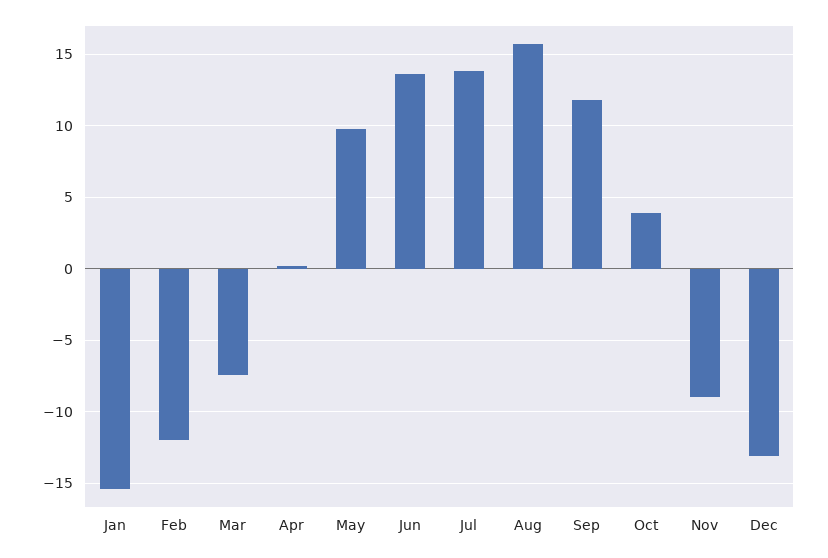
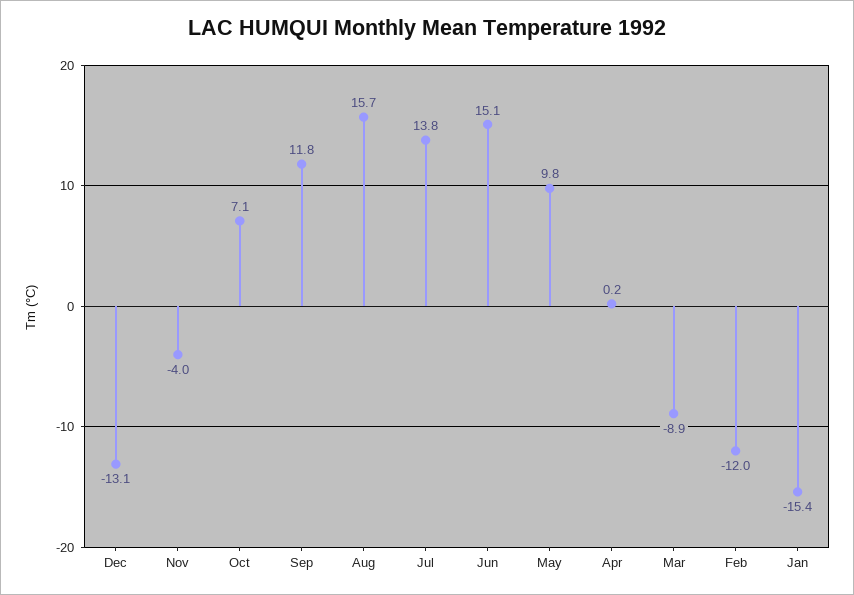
Mar: -7.5 -> -8.9
Jun: 13.5 -> 15.1
Oct: 4 -> 7.1
Nov: -9 -> -4

